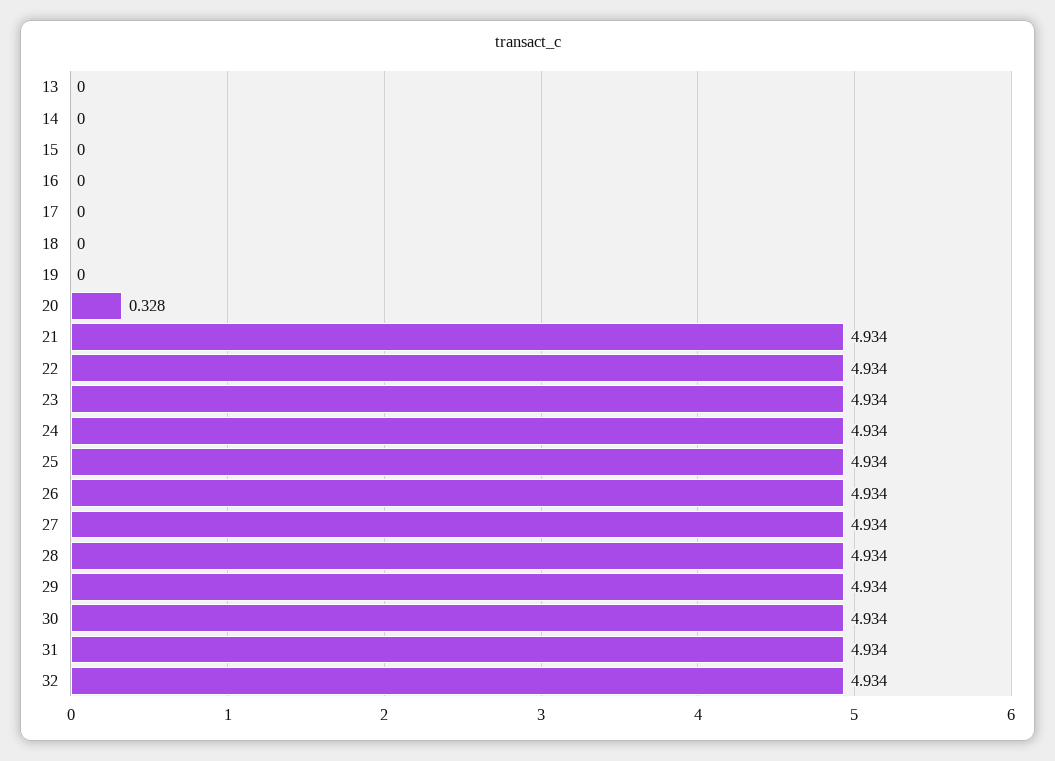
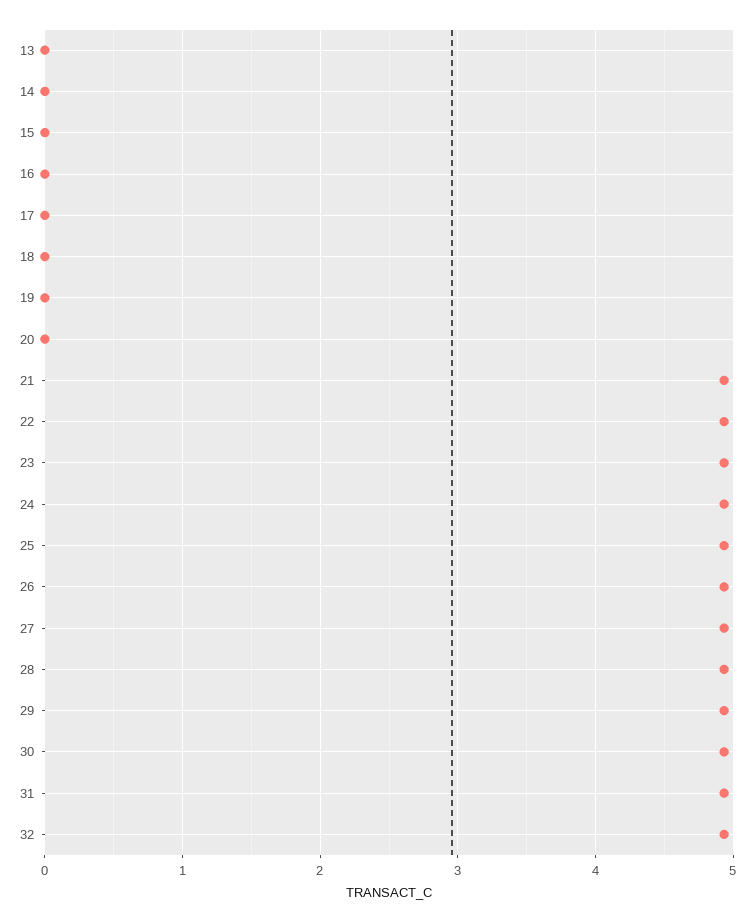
20: 0.328 -> 0

